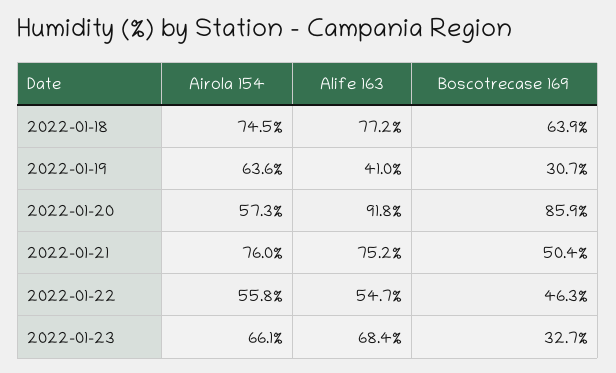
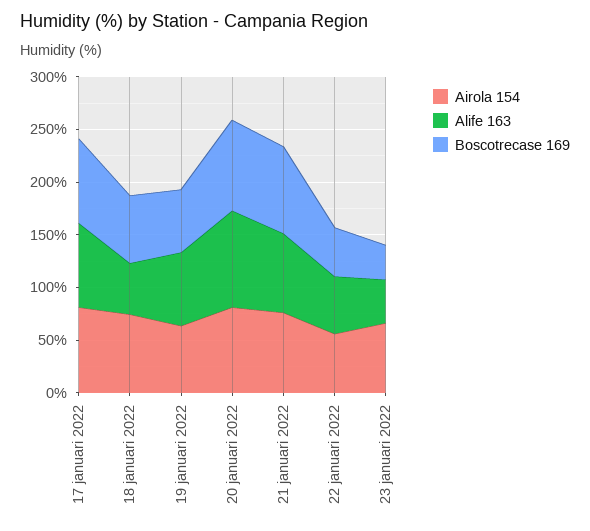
Alife 163, 2022-01-18: 77.2 -> 50
Alife 163, 2022-01-19: 41 -> 70
Boscotrecase 169, 2022-01-19: 30.7 -> 60
Airola 154, 2022-01-20: 57.3 -> 80
Boscotrecase 169, 2022-01-21: 50.4 -> 80
Alife 163, 2022-01-23: 68.4 -> 40
Airola 154, 17 januari 2022: none -> 80
Alife 163, 17 januari 2022: none -> 80
Boscotrecase 169, 17 januari 2022: none -> 80

